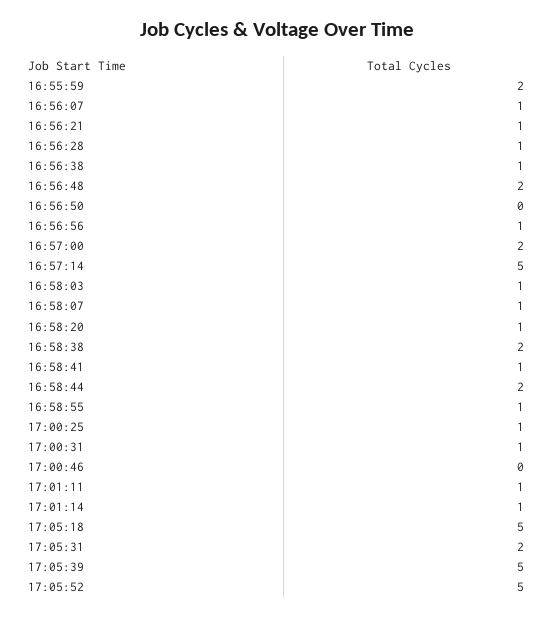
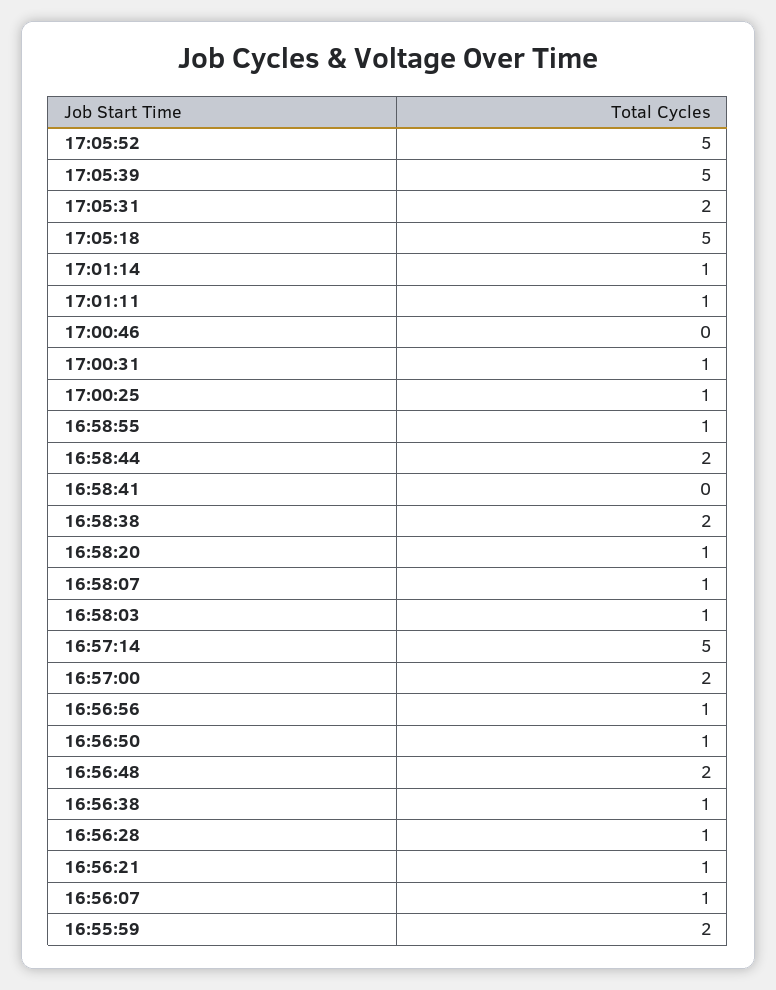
16:56:50: 0 -> 1
16:58:41: 1 -> 0

